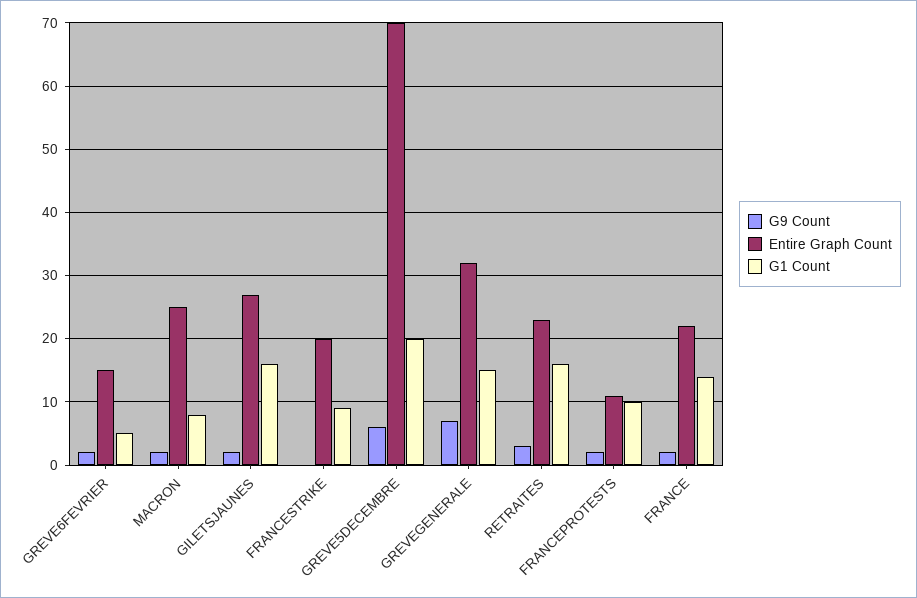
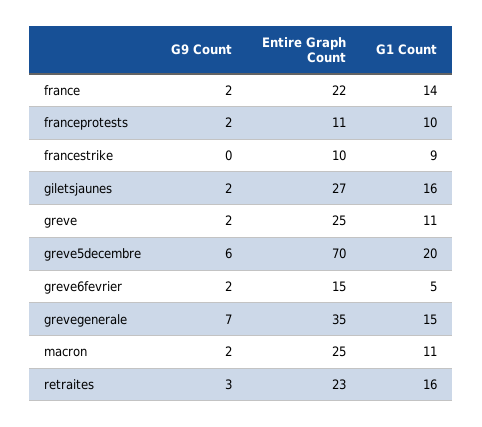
G1 Count, MACRON: 8 -> 11
Entire Graph Count, FRANCESTRIKE: 20 -> 10
Entire Graph Count, GREVEGENERALE: 32 -> 35
G9 Count, greve: none -> 2
Entire Graph Count, greve: none -> 25
G1 Count, greve: none -> 11

